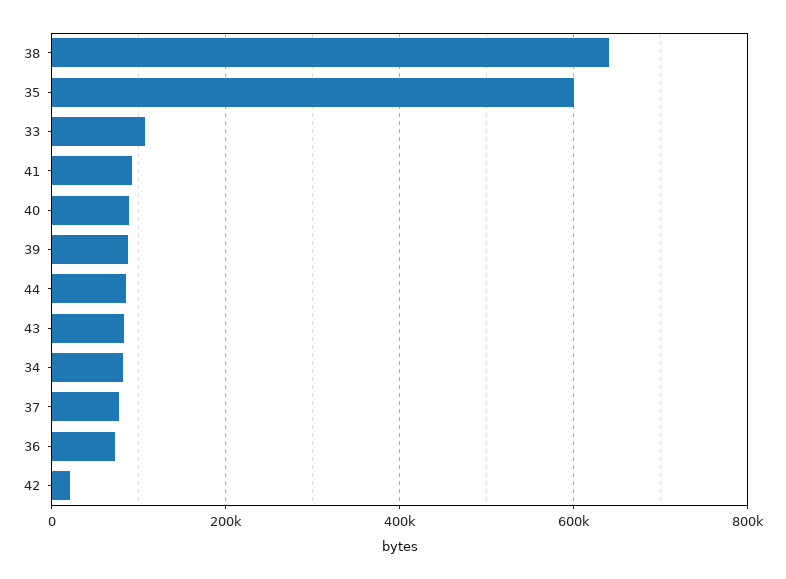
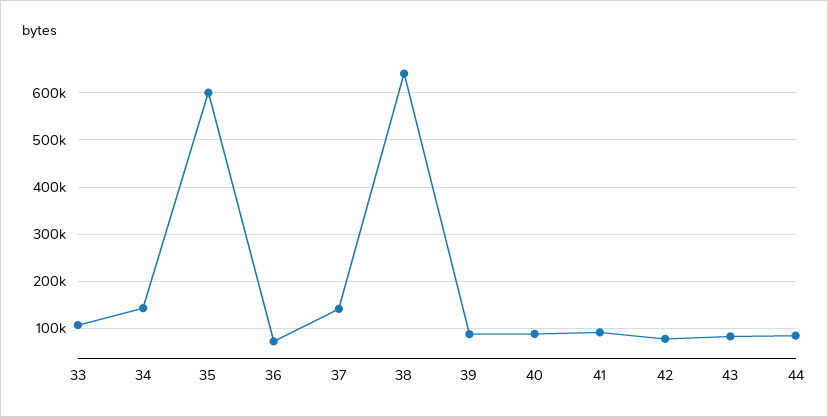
34: 80000 -> 140000
37: 80000 -> 140000
42: 20000 -> 80000

